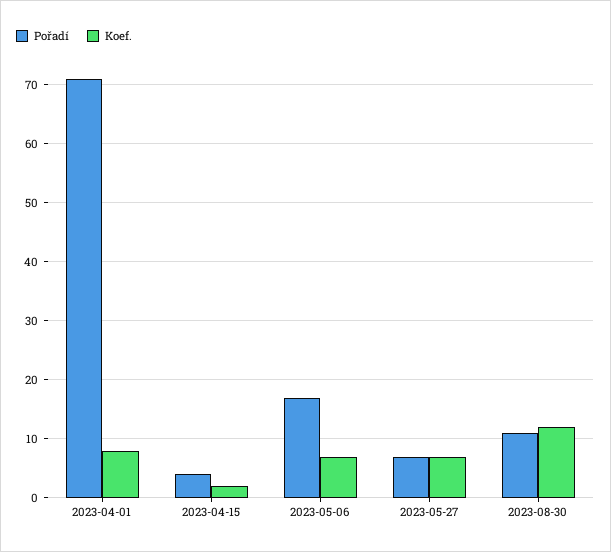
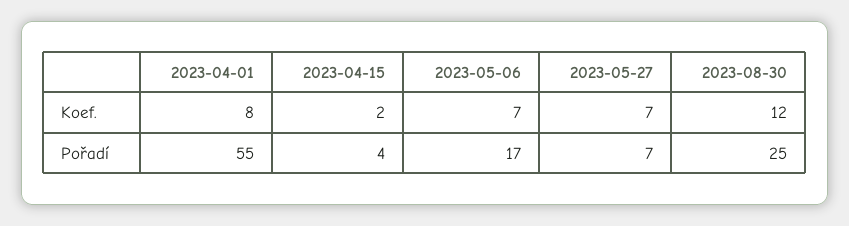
Pořadí, 2023-04-01: 70 -> 55
Pořadí, 2023-08-30: 10 -> 25

